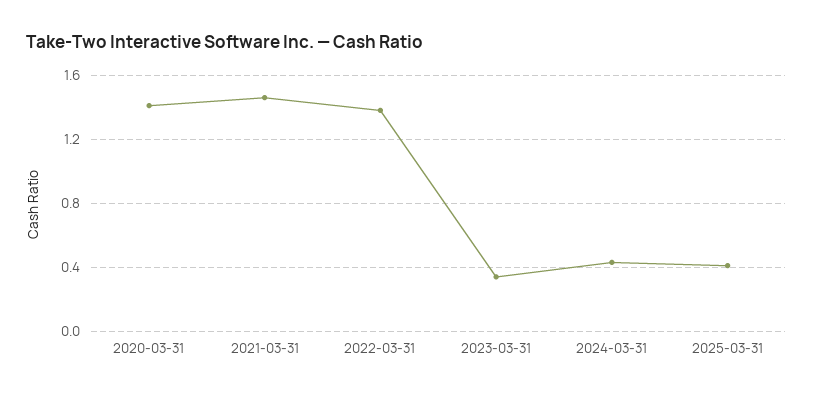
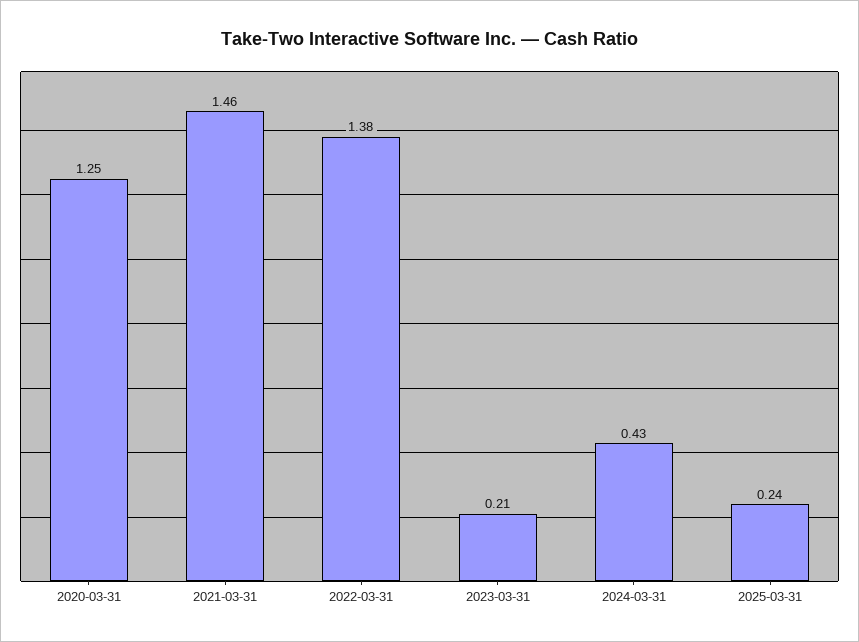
2020-03-31: 1.4 -> 1.25
2023-03-31: 0.35 -> 0.21
2025-03-31: 0.4 -> 0.24

